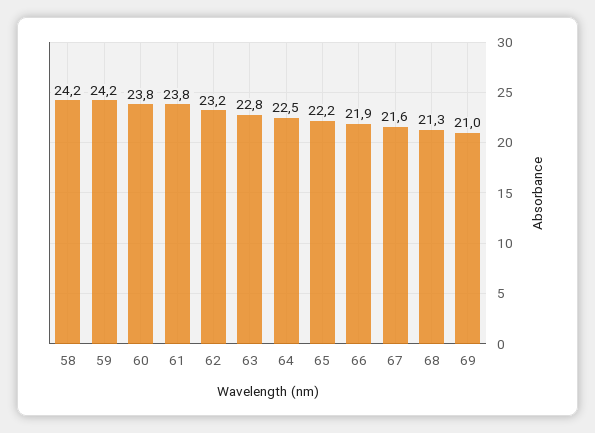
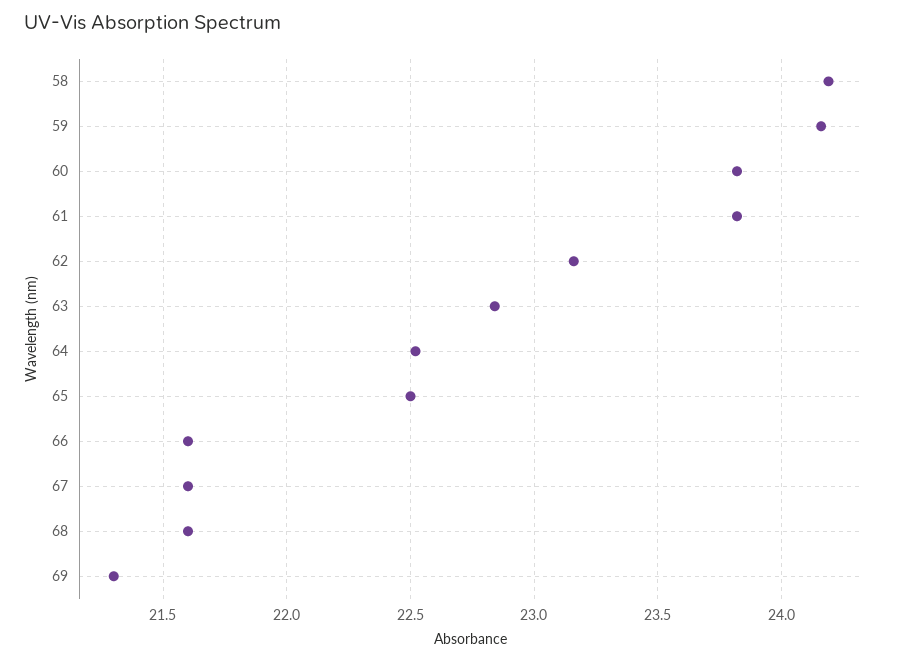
65: 22.2 -> 22.5
66: 21.9 -> 21.6
68: 21.3 -> 21.6
69: 21 -> 21.3

